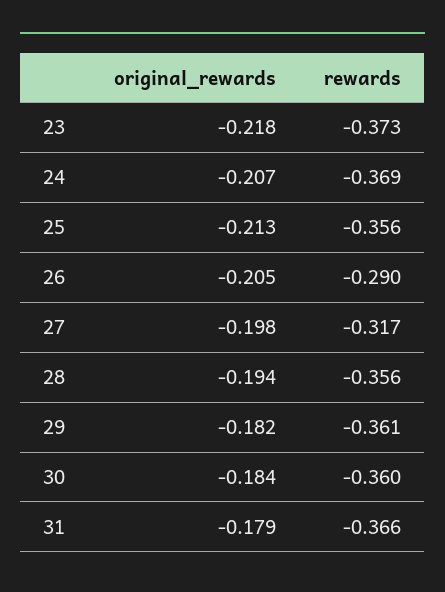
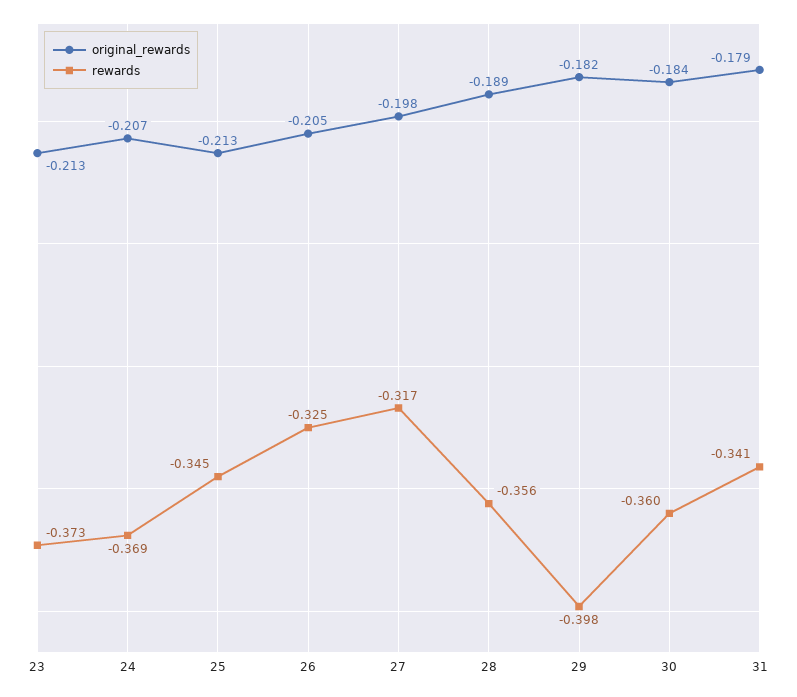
original_rewards, 23: -0.218 -> -0.213
rewards, 25: -0.356 -> -0.345
rewards, 26: -0.29 -> -0.325
original_rewards, 28: -0.194 -> -0.189
rewards, 29: -0.361 -> -0.398
rewards, 31: -0.366 -> -0.341

